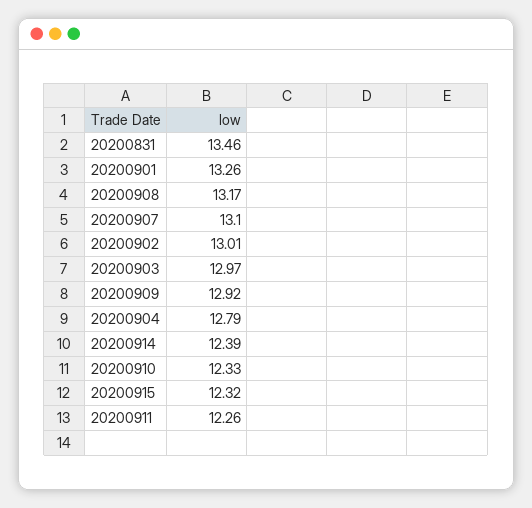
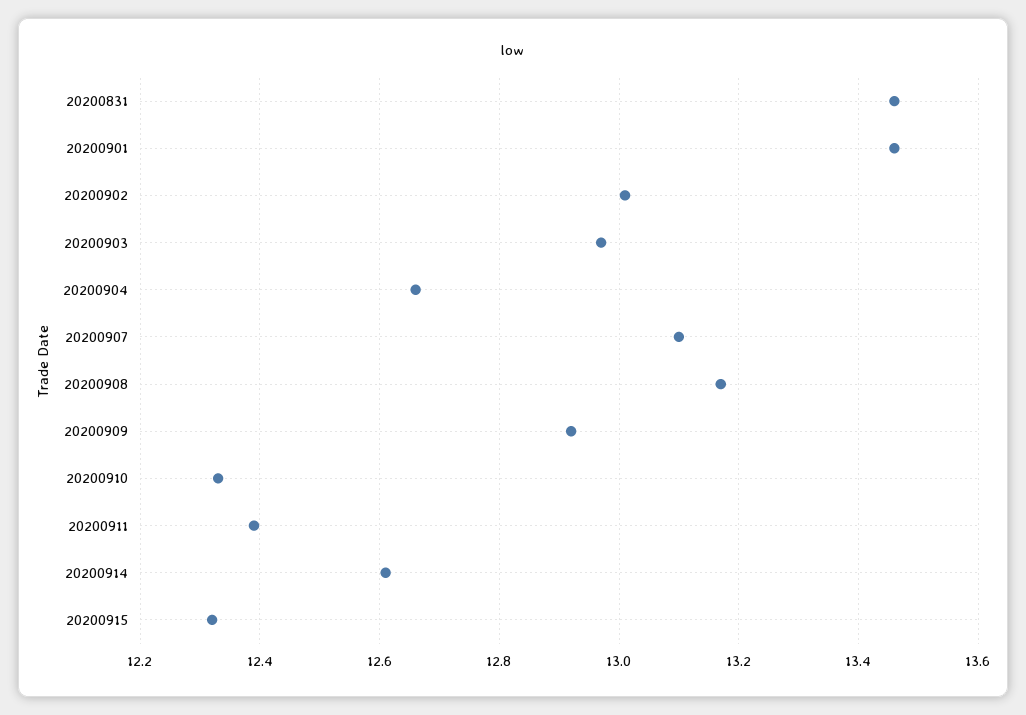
20200901: 13.26 -> 13.45
20200904: 12.79 -> 12.65
20200914: 12.39 -> 12.6
20200911: 12.26 -> 12.4

